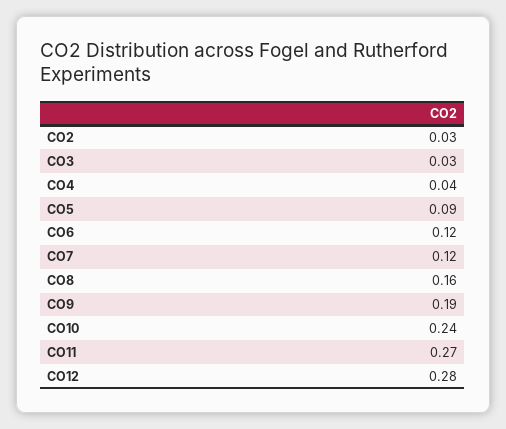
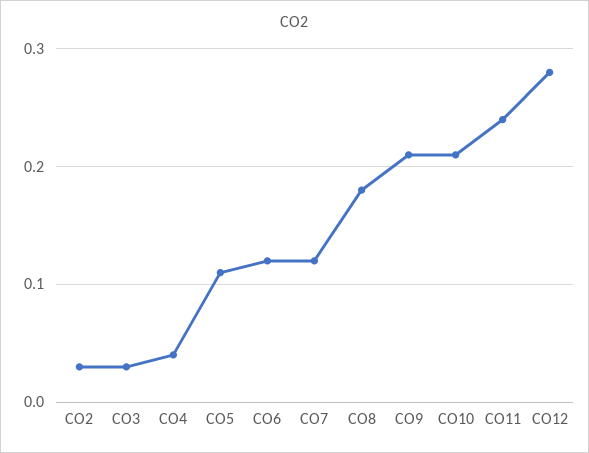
CO5: 0.09 -> 0.11
CO8: 0.16 -> 0.18
CO9: 0.19 -> 0.21
CO10: 0.24 -> 0.21
CO11: 0.27 -> 0.24

